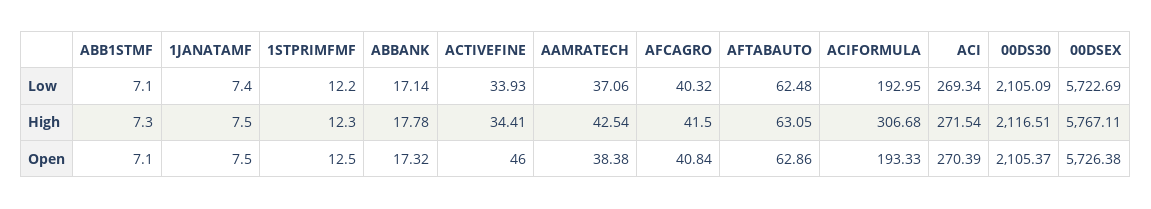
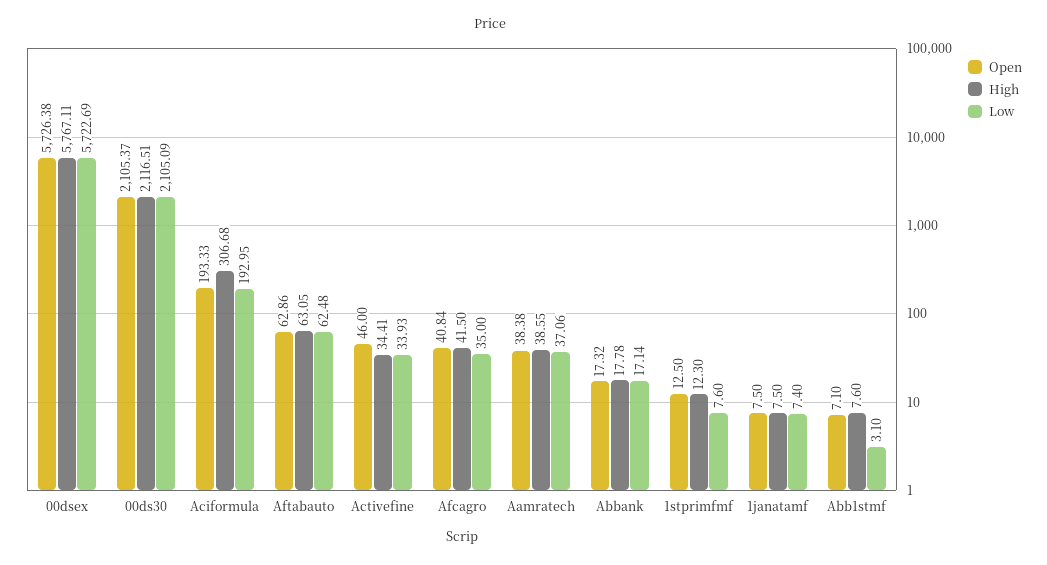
Low, ABB1STMF: 7.1 -> 3.1
Low, 1STPRIMFMF: 12.2 -> 7.6
Low, AFCAGRO: 40.32 -> 35
Low, ACI: 269.34 -> none
High, ABB1STMF: 7.3 -> 7.6
High, AAMRATECH: 42.54 -> 38.55
High, ACI: 271.54 -> none
Open, ACI: 270.39 -> none

